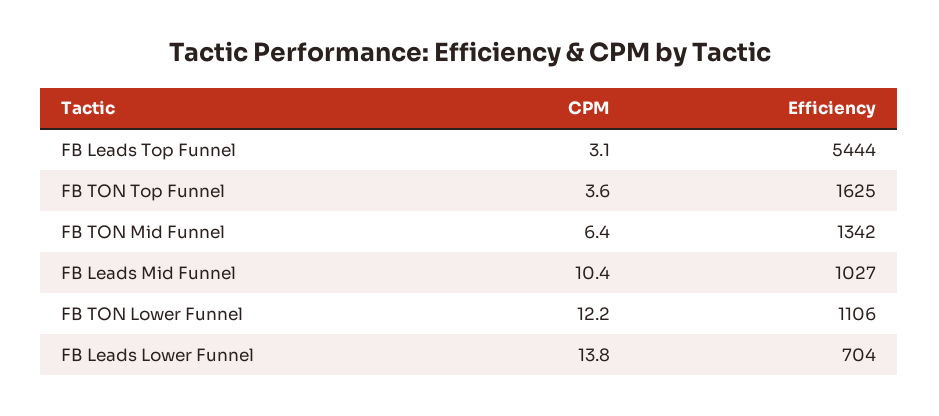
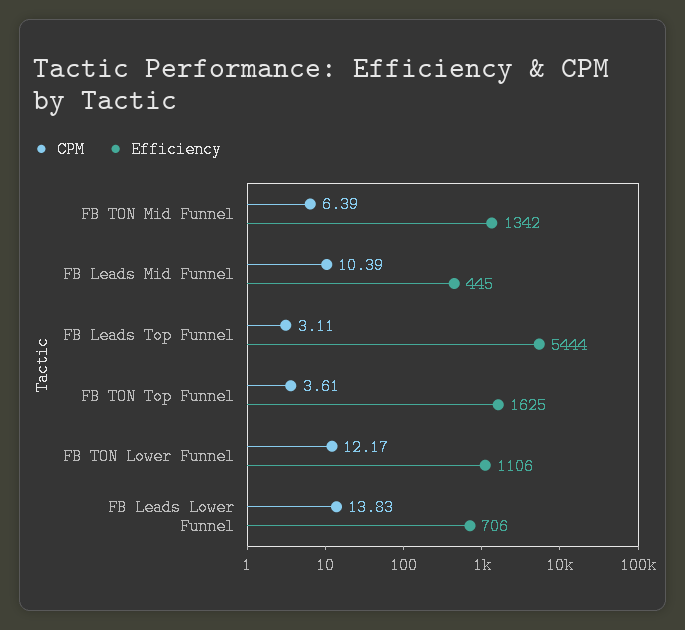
Efficiency, FB Leads Mid Funnel: 1027 -> 445
Efficiency, FB Leads Lower Funnel: 704 -> 706

